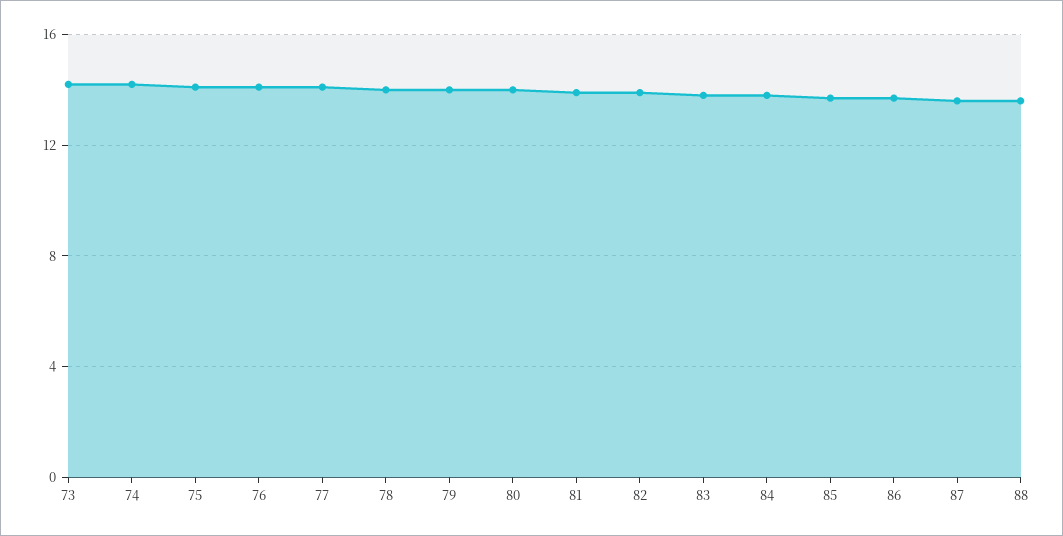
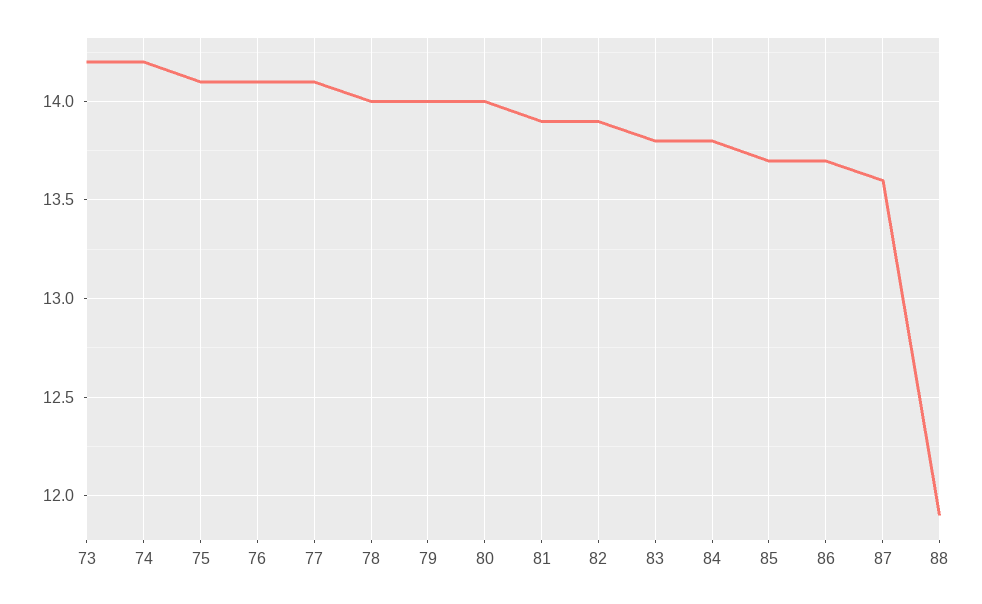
88: 13.5 -> 11.9

